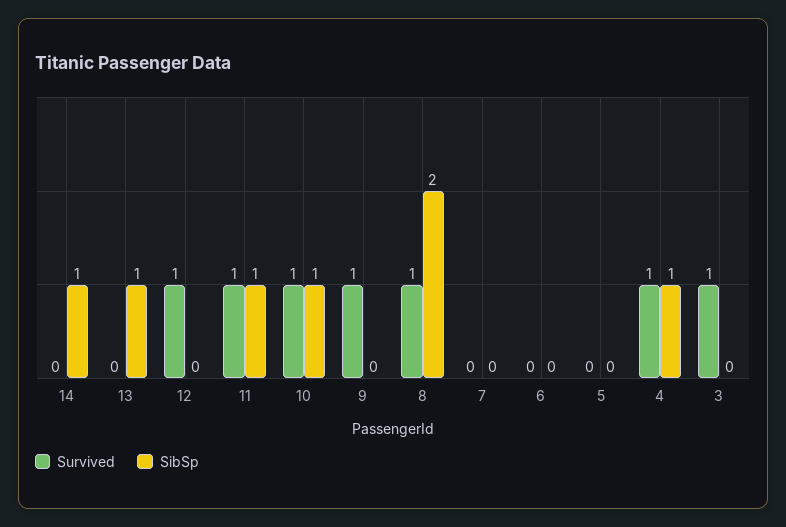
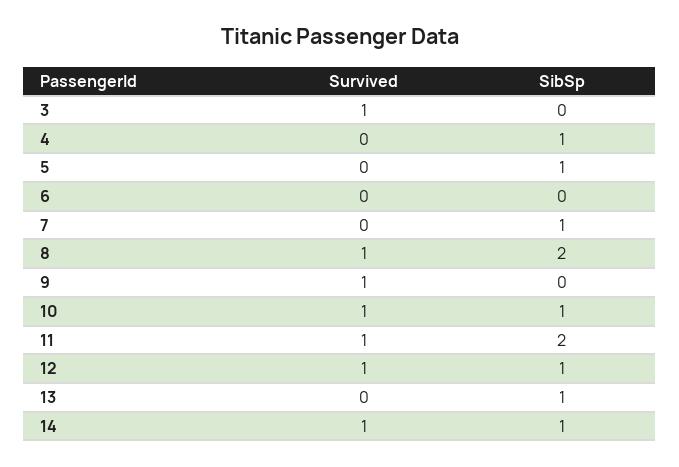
Survived, 14: 0 -> 1
SibSp, 12: 0 -> 1
SibSp, 11: 1 -> 2
SibSp, 7: 0 -> 1
SibSp, 5: 0 -> 1
Survived, 4: 1 -> 0

